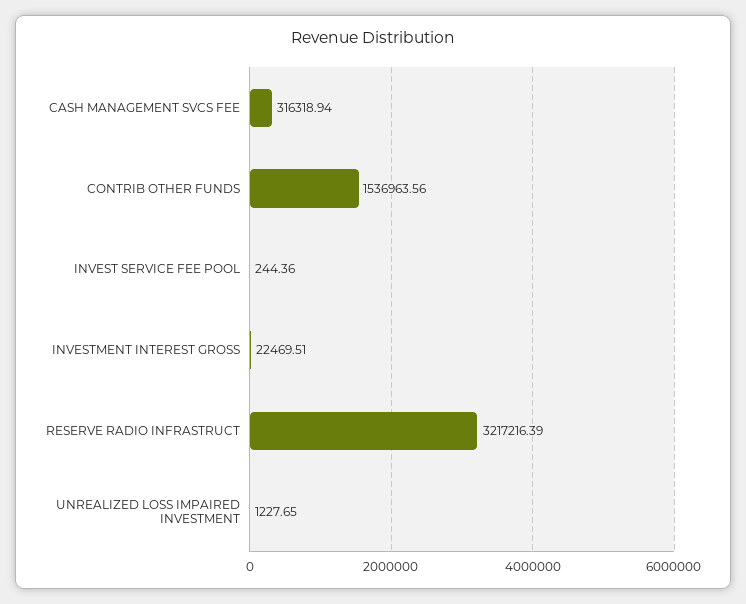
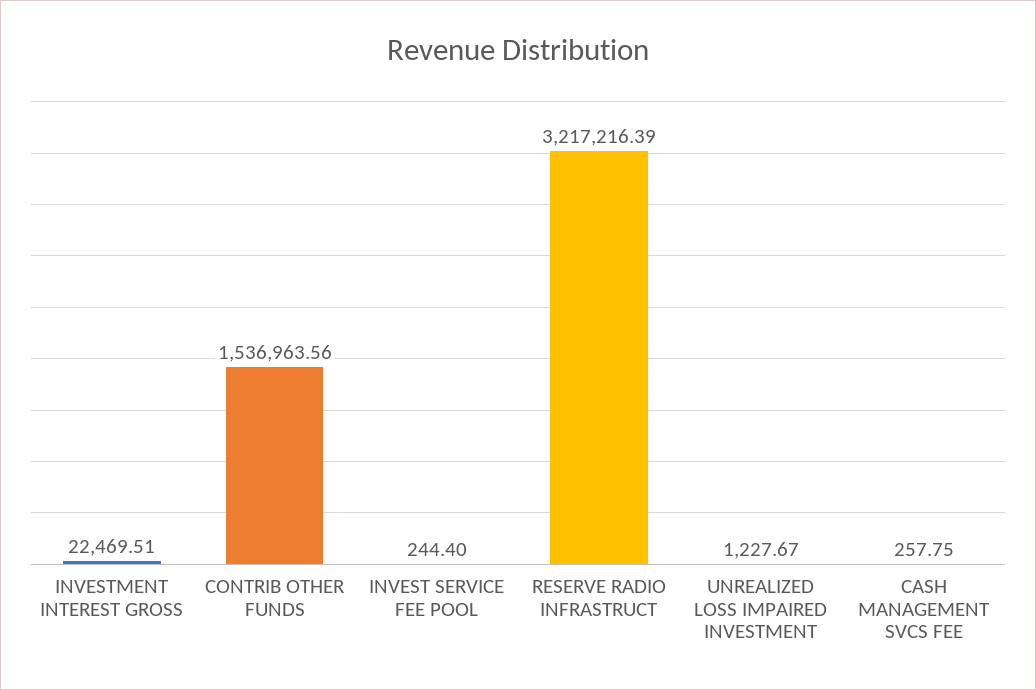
CASH MANAGEMENT SVCS FEE: 316318.94 -> 257.75
INVEST SERVICE FEE POOL: 244.36 -> 244.4
UNREALIZED LOSS IMPAIRED INVESTMENT: 1227.65 -> 1227.67

